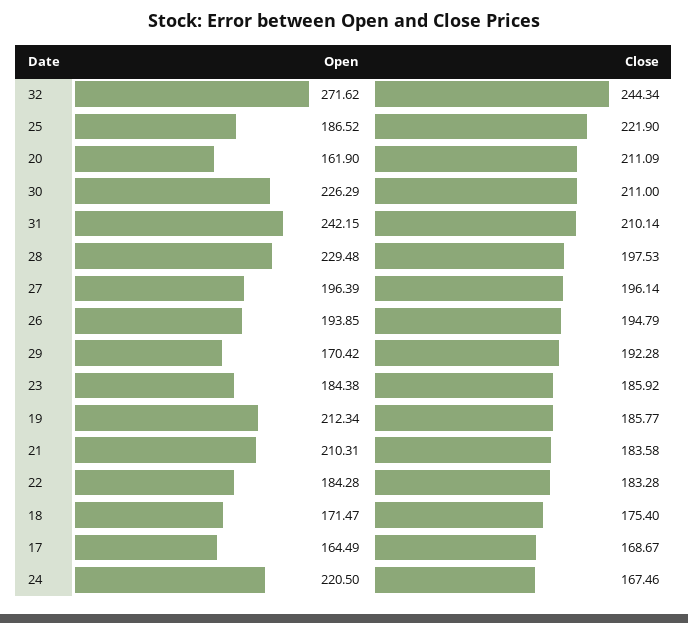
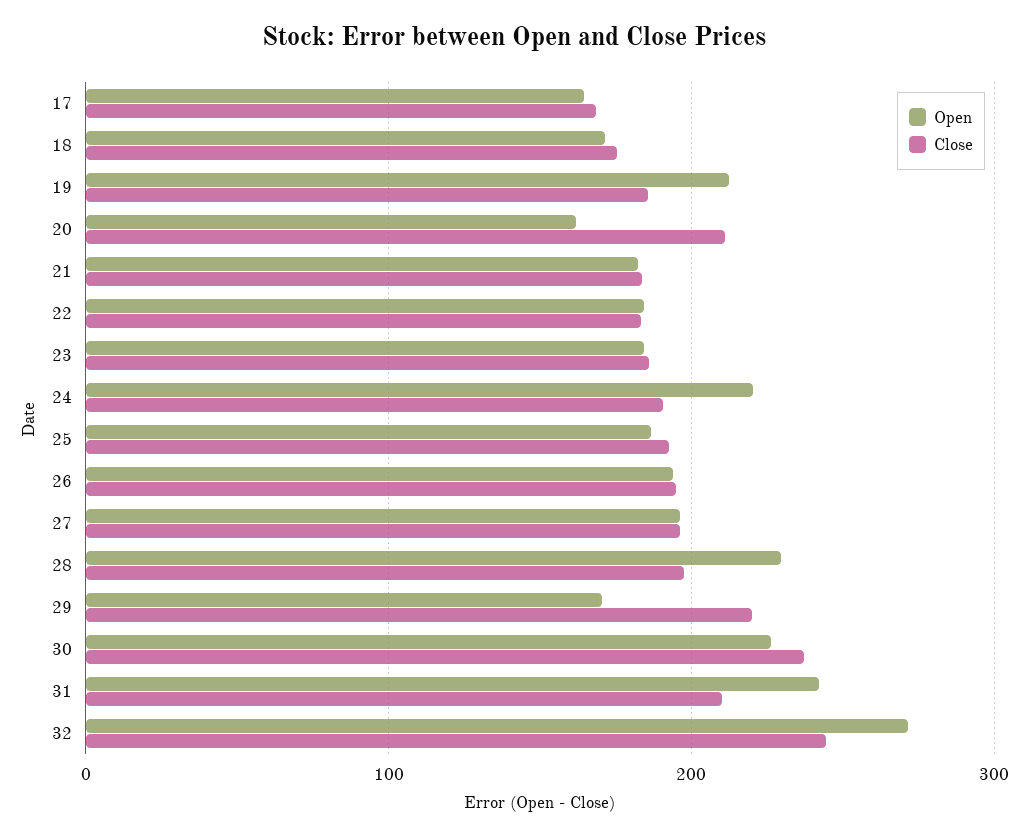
Close, 25: 221.9 -> 190
Close, 30: 211 -> 240
Close, 29: 192.28 -> 220
Open, 21: 210.31 -> 180
Close, 24: 167.46 -> 190

